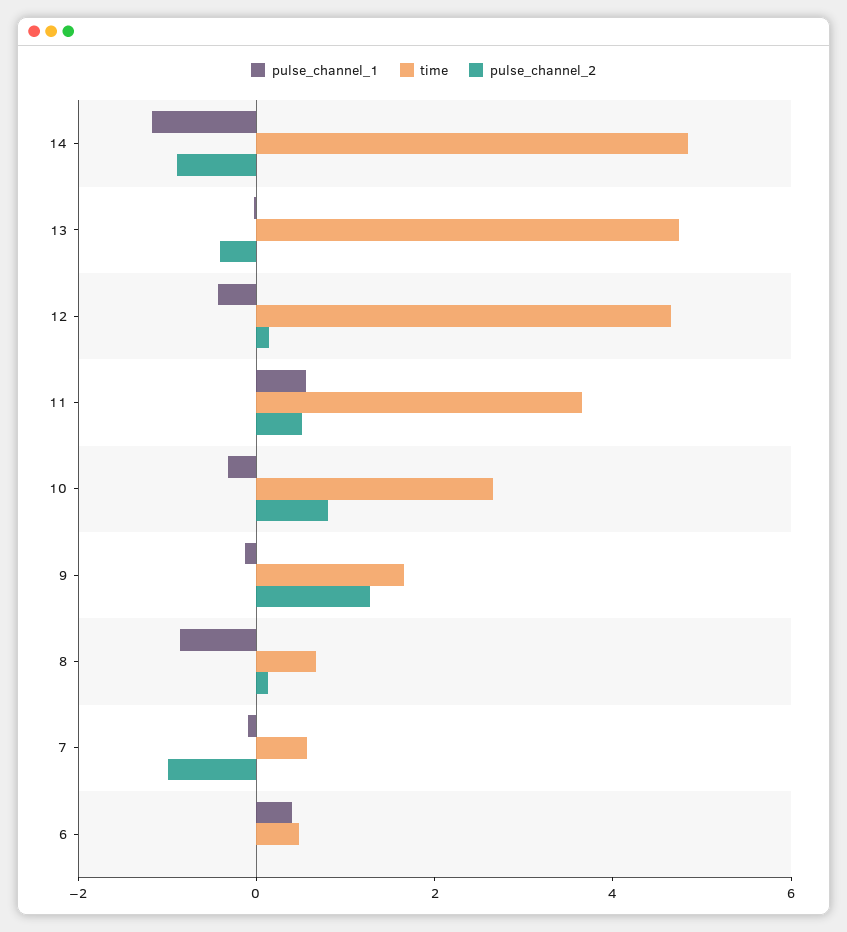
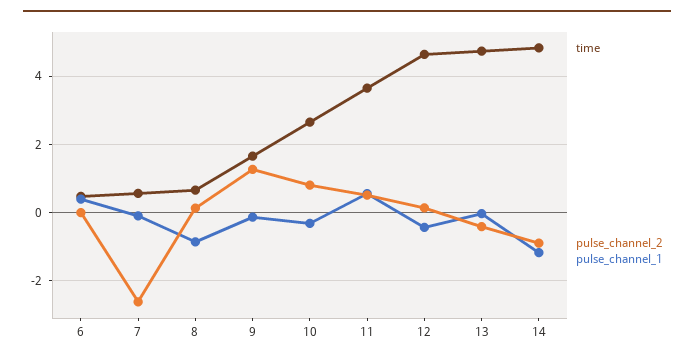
pulse_channel_2, 7: -1 -> -2.6

